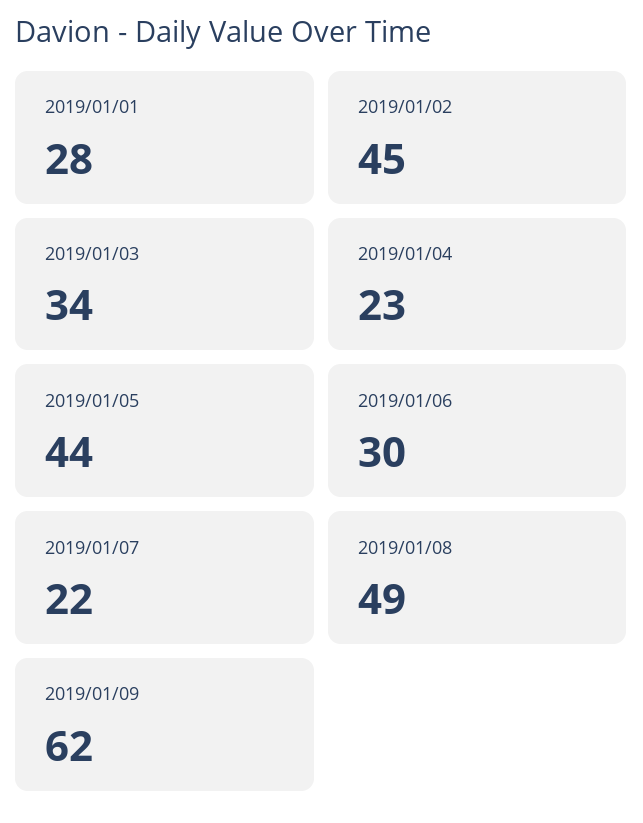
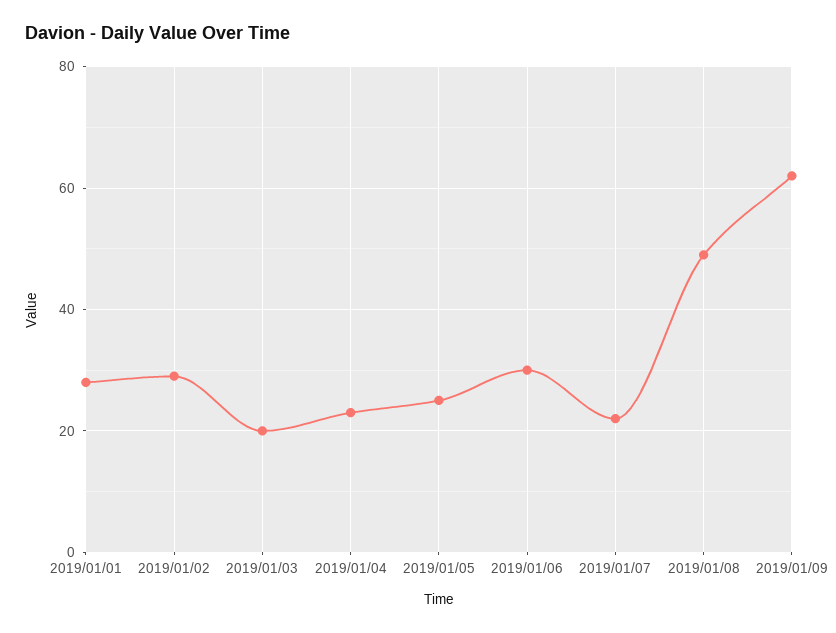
2019/01/02: 45 -> 30
2019/01/03: 34 -> 20
2019/01/05: 44 -> 25

